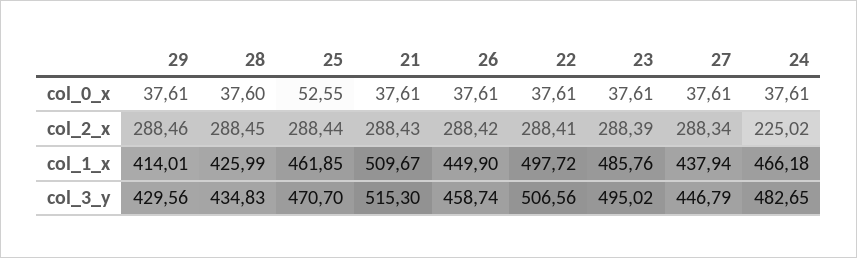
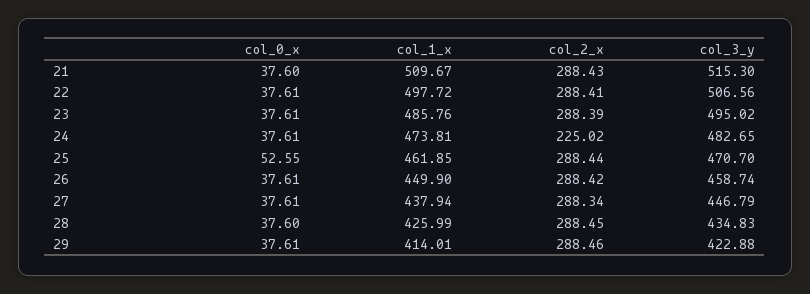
21, col_0_x: 37.61 -> 37.6
24, col_1_x: 466.18 -> 473.81
29, col_3_y: 429.56 -> 422.88

